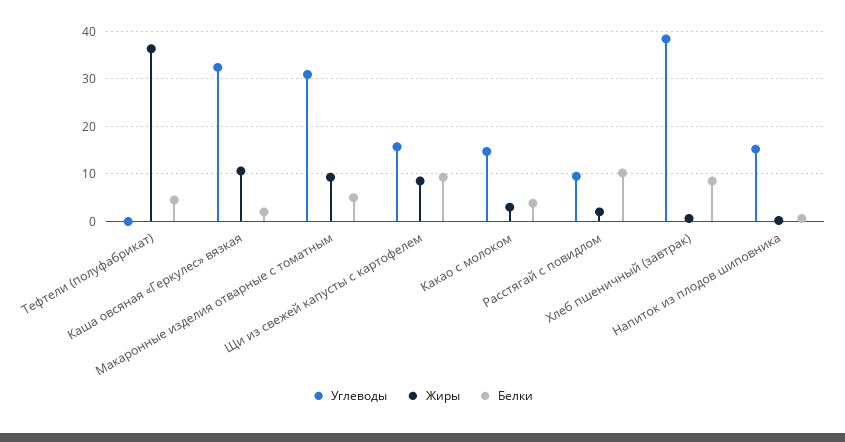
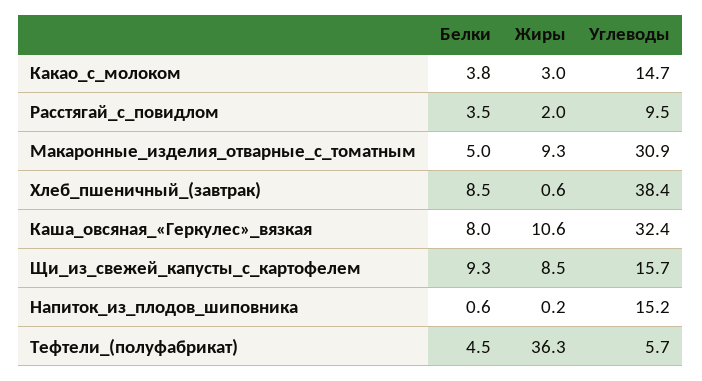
Углеводы, Тефтели (полуфабрикат): 0 -> 5.7
Белки, Каша овсяная «Геркулес» вязкая: 2 -> 8
Белки, Расстягай с повидлом: 10 -> 3.5

